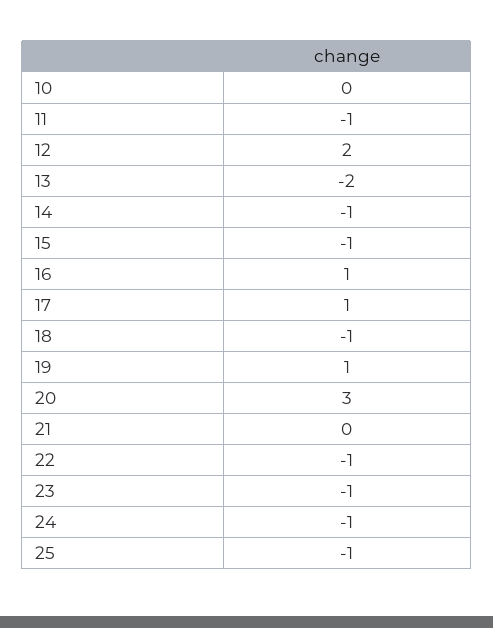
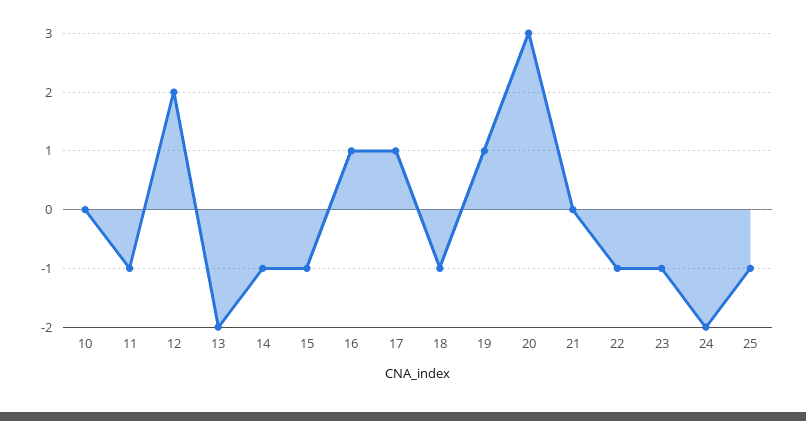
24: -1 -> -2

